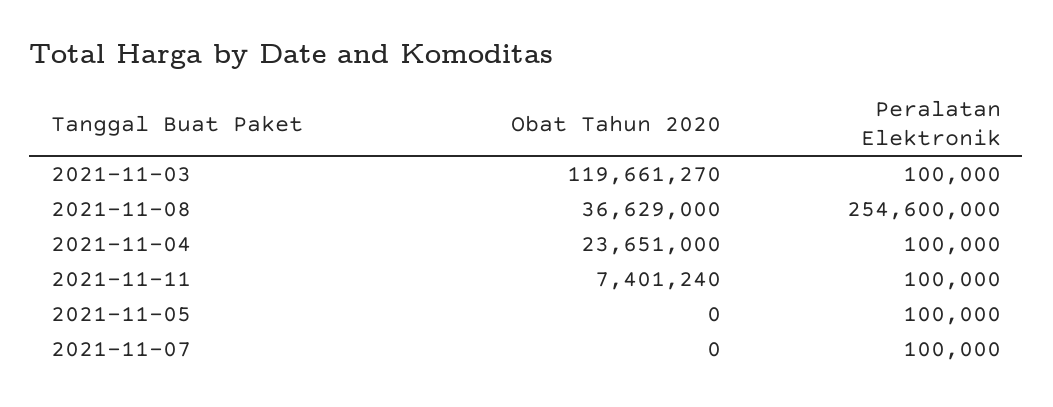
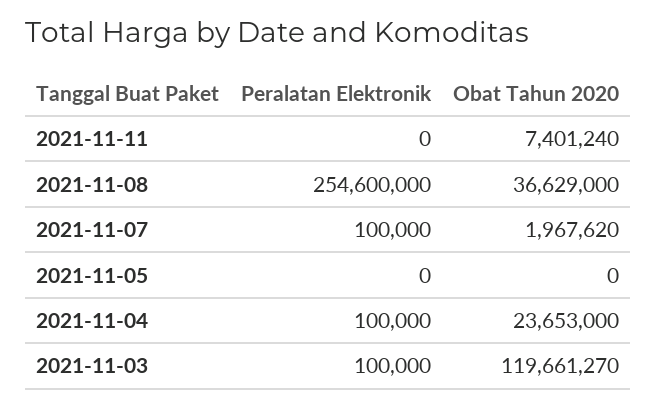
Obat Tahun 2020, 2021-11-04: 23651000 -> 23653000
Peralatan Elektronik, 2021-11-11: 100000 -> 0
Peralatan Elektronik, 2021-11-05: 100000 -> 0
Obat Tahun 2020, 2021-11-07: 0 -> 1967620

